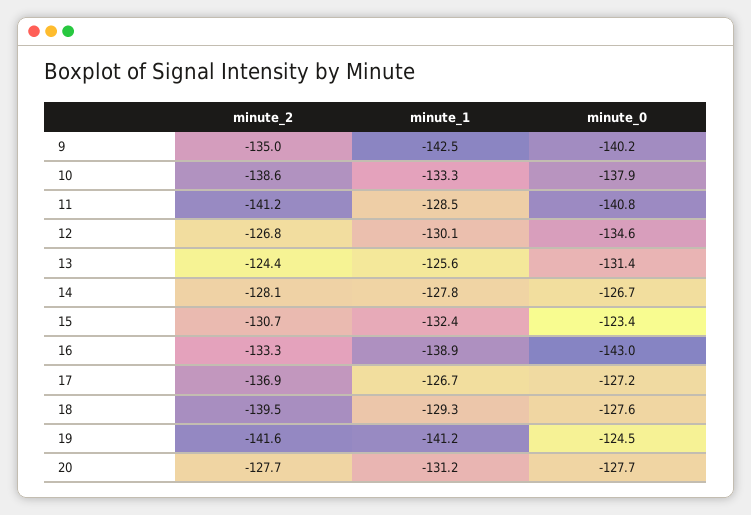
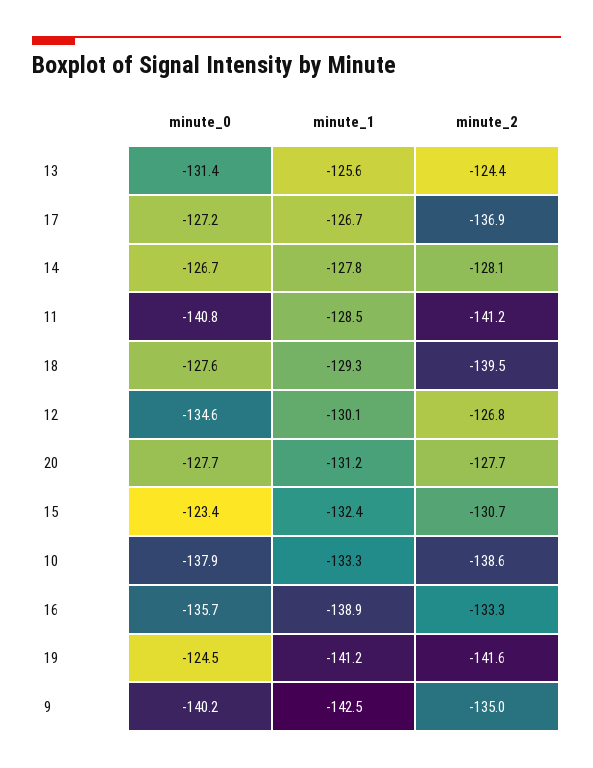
minute_0, 16: -143 -> -135.7

